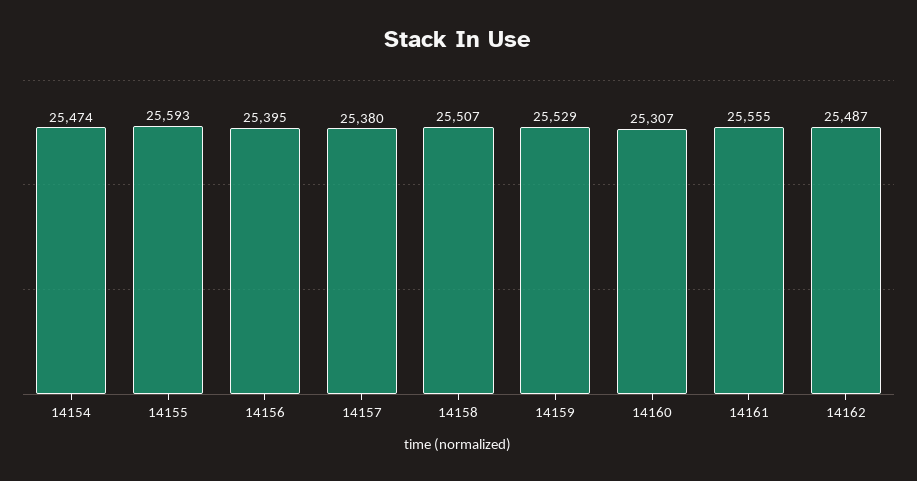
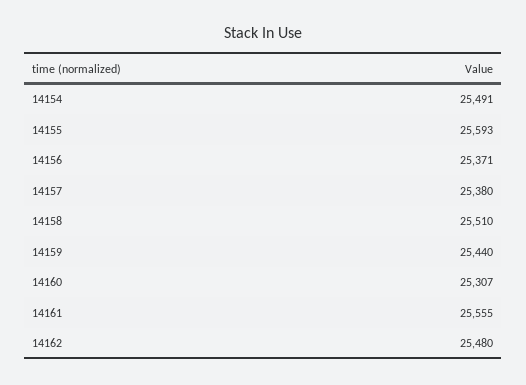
14154: 25474 -> 25491
14156: 25395 -> 25371
14158: 25507 -> 25510
14159: 25529 -> 25440
14162: 25487 -> 25480

